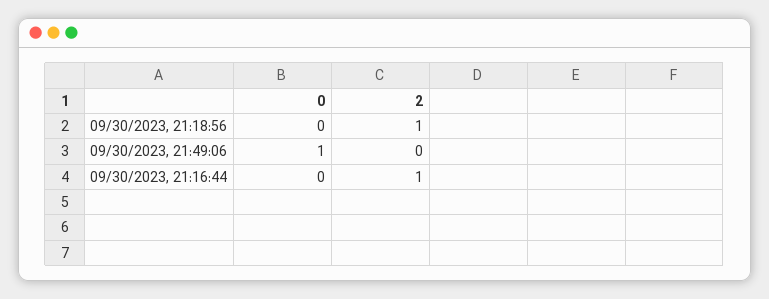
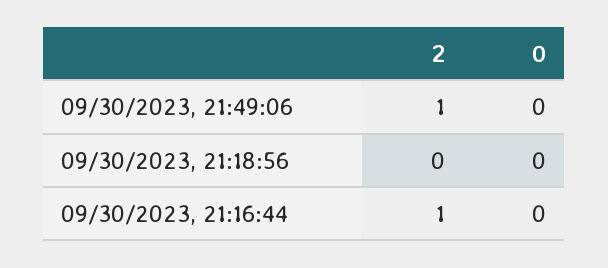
2, 09/30/2023, 21:18:56: 1 -> 0
0, 09/30/2023, 21:49:06: 1 -> 0
2, 09/30/2023, 21:49:06: 0 -> 1

